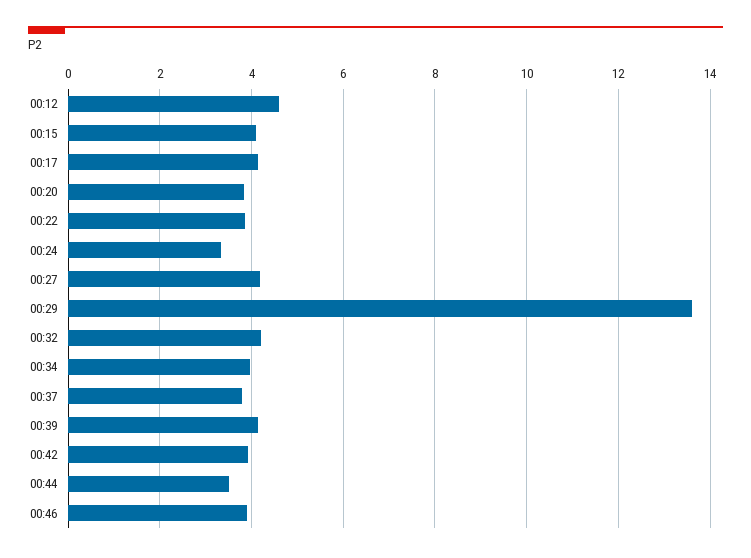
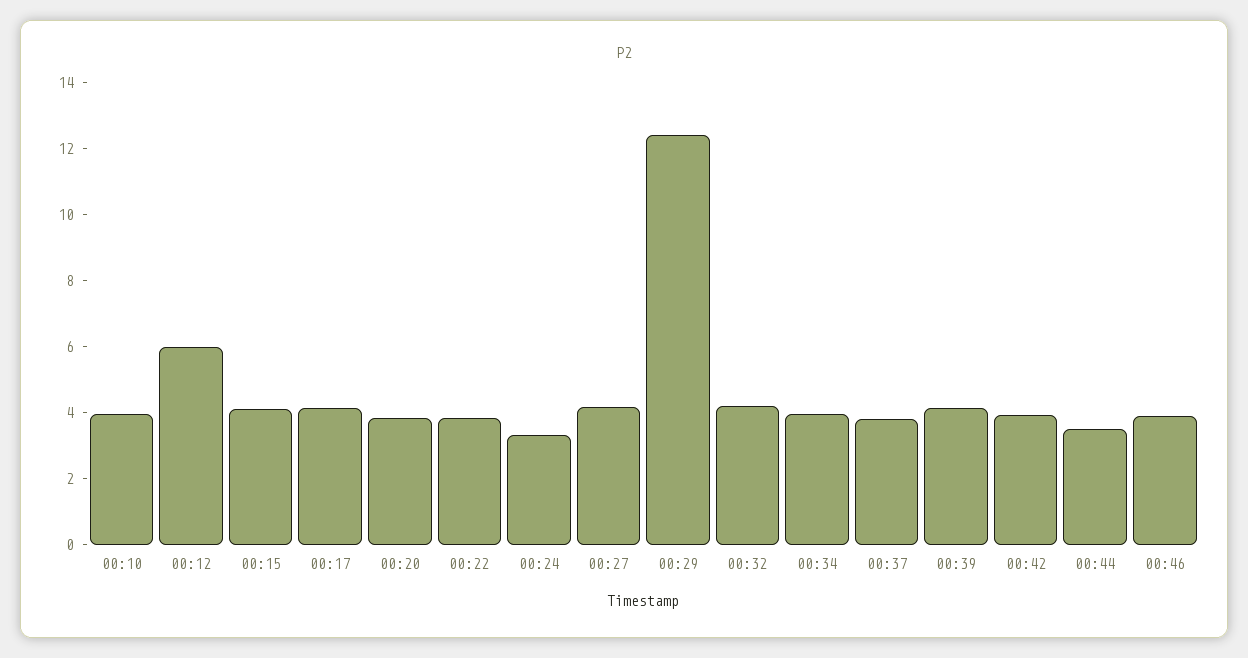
00:12: 4.6 -> 6
00:29: 13.6 -> 12.5
00:10: none -> 4

